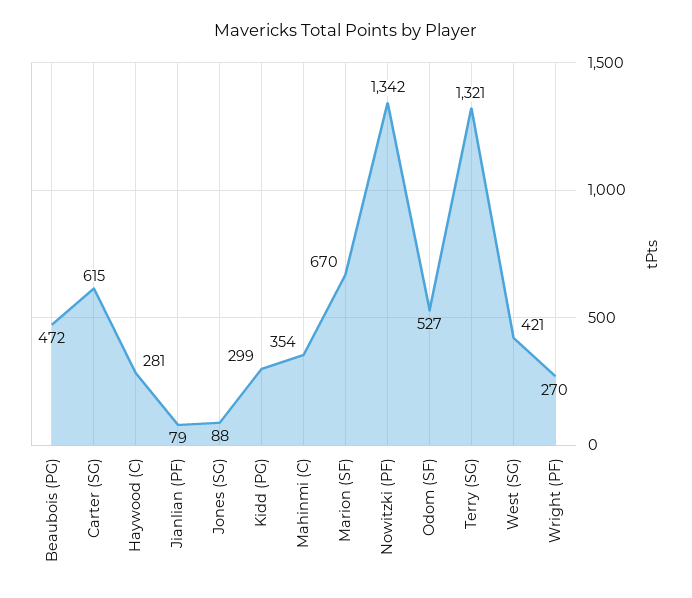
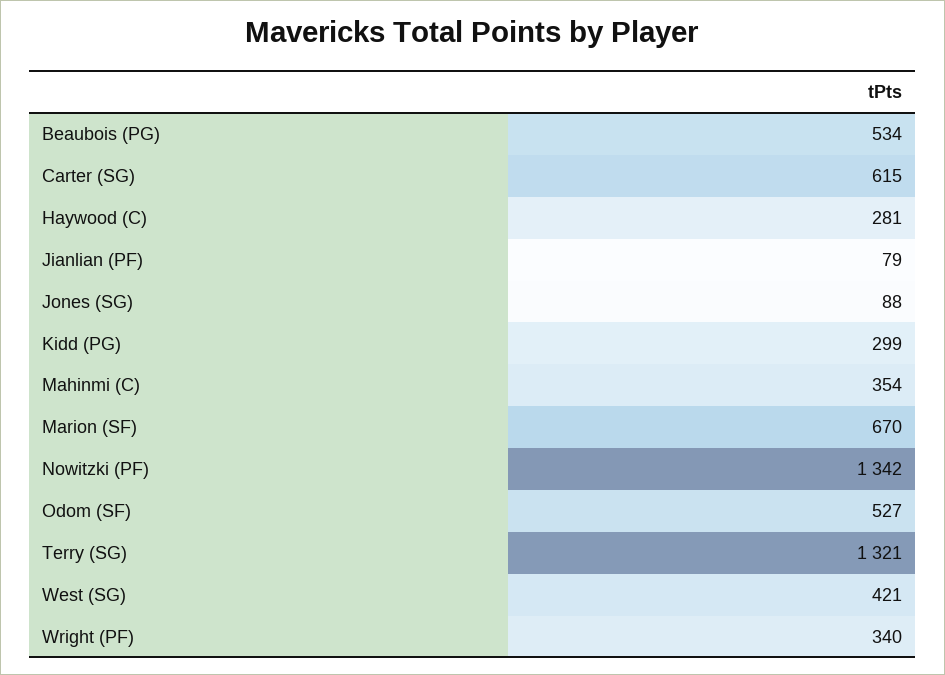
Beaubois (PG): 472 -> 534
Wright (PF): 270 -> 340

